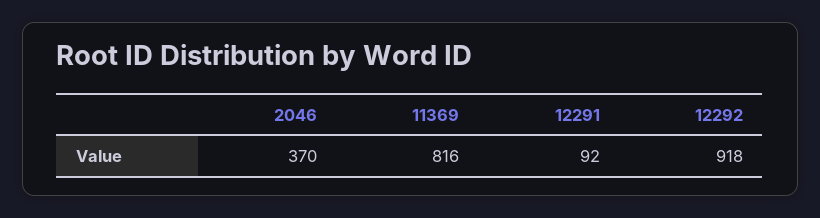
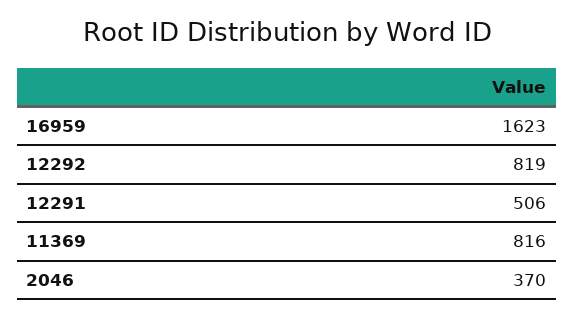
12291: 92 -> 506
12292: 918 -> 819
16959: none -> 1623

